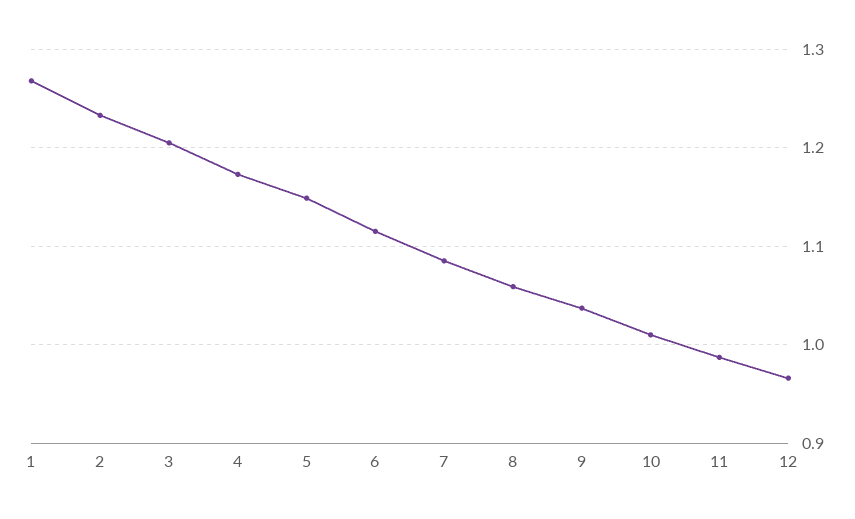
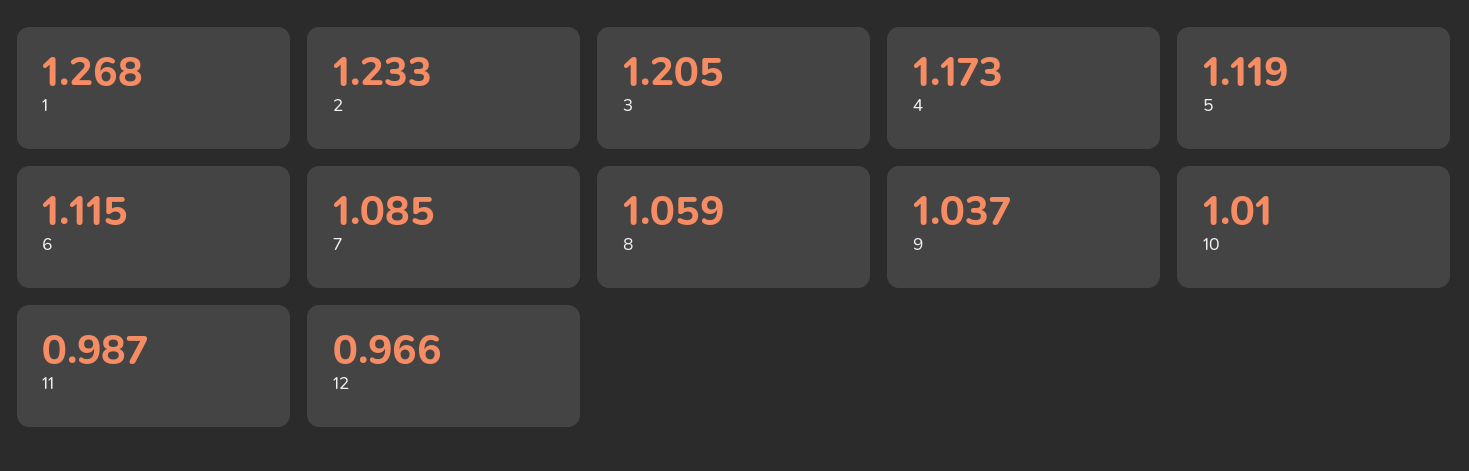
5: 1.15 -> 1.119

